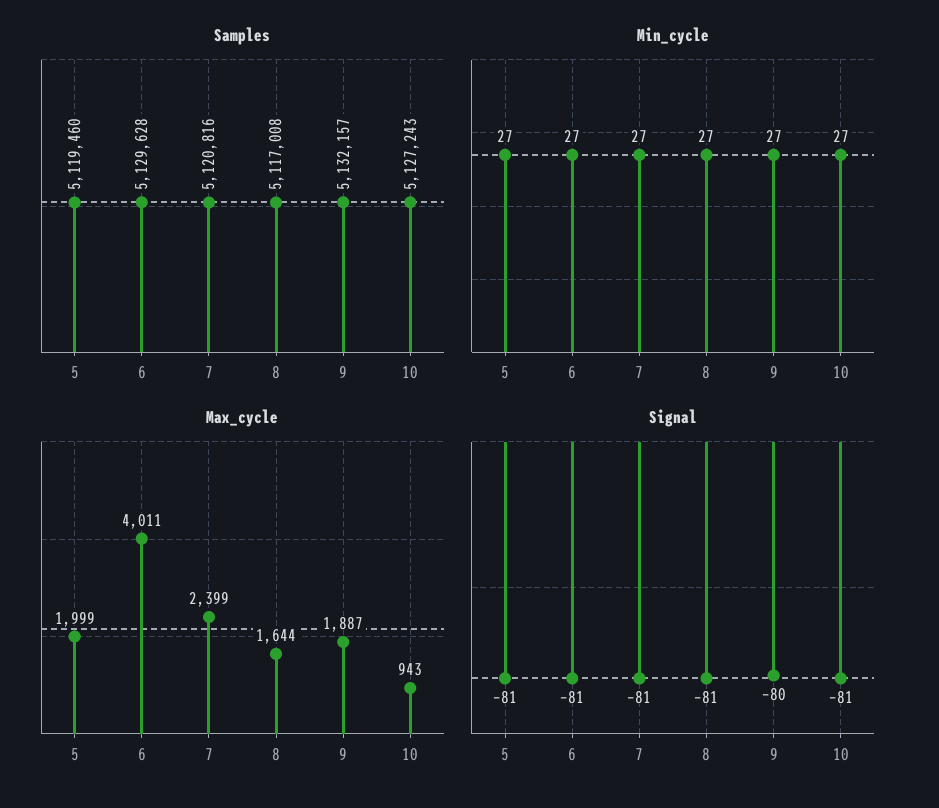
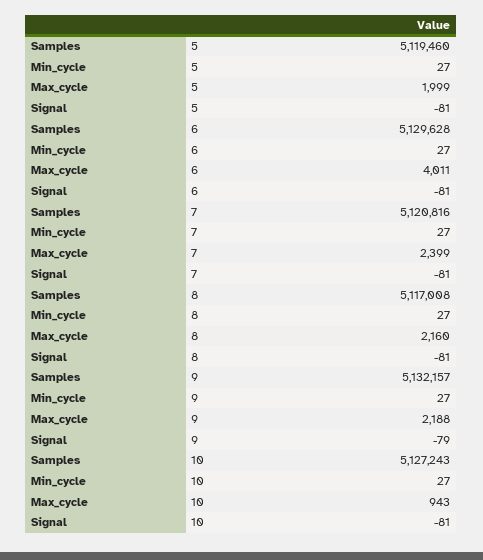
Max_cycle, 8: 1644 -> 2160
Max_cycle, 9: 1887 -> 2188
Signal, 9: -80 -> -79

